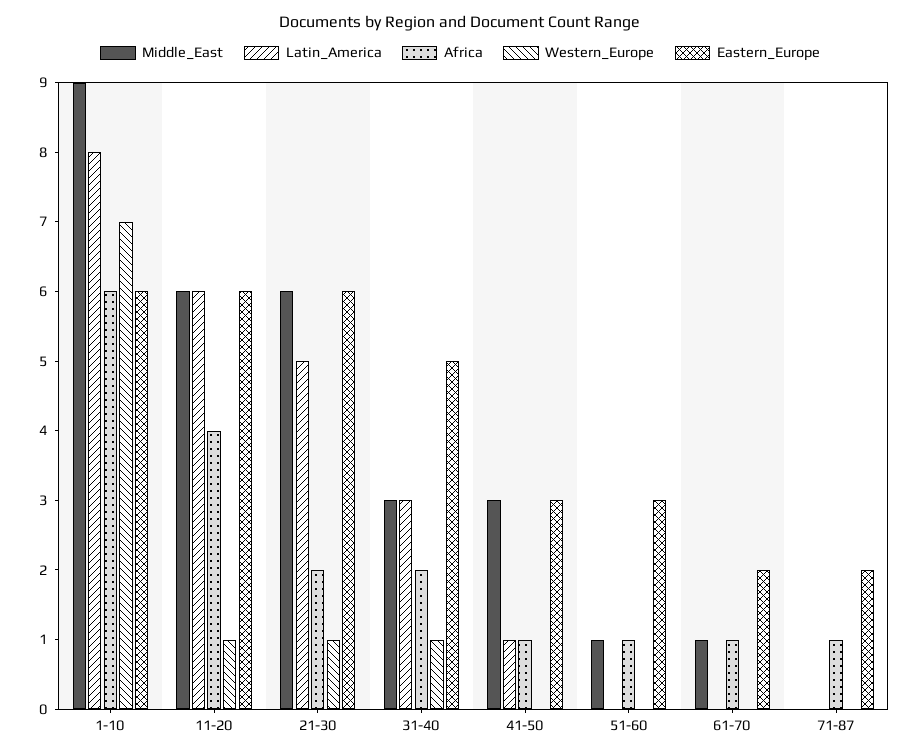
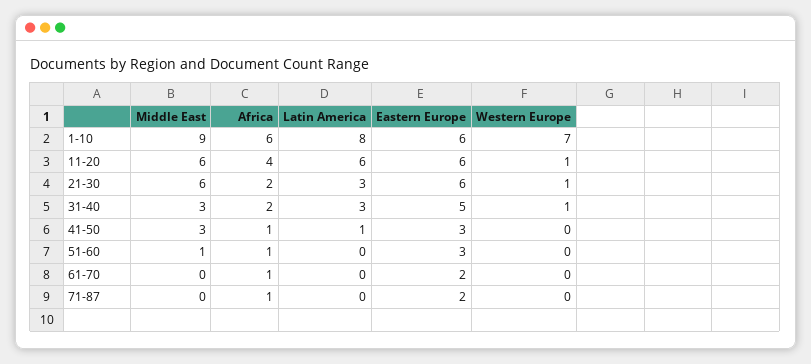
Latin_America, 21-30: 5 -> 3
Middle_East, 61-70: 1 -> 0

